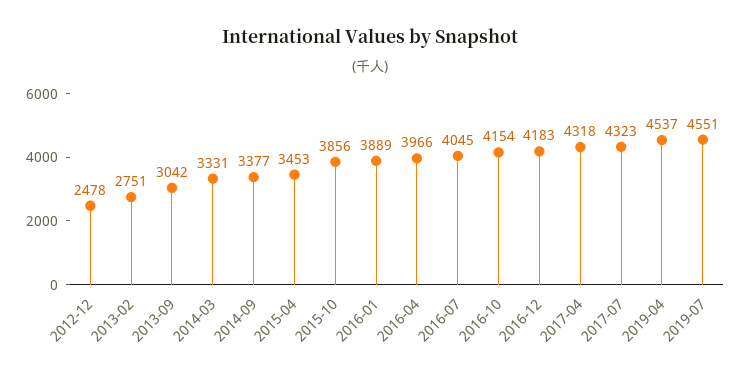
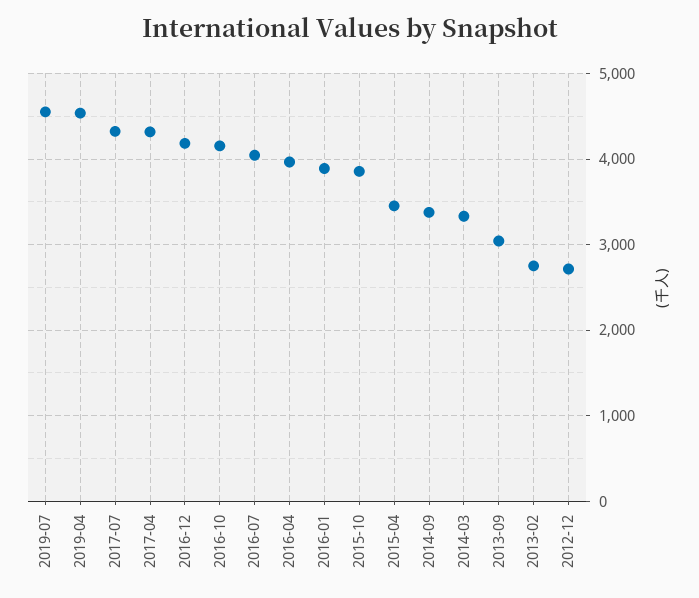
2012-12: 2478 -> 2700

